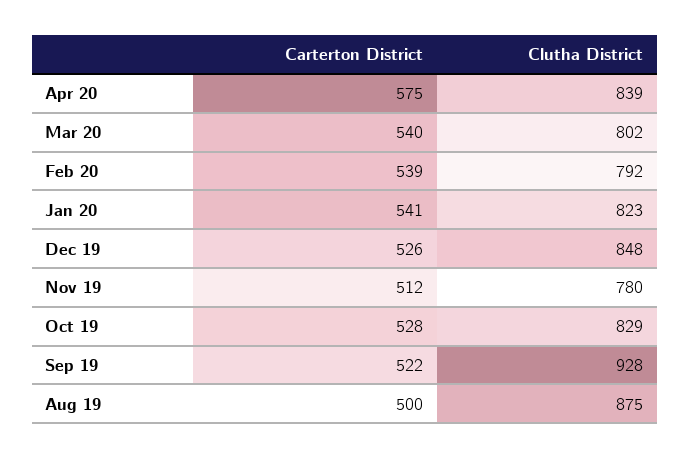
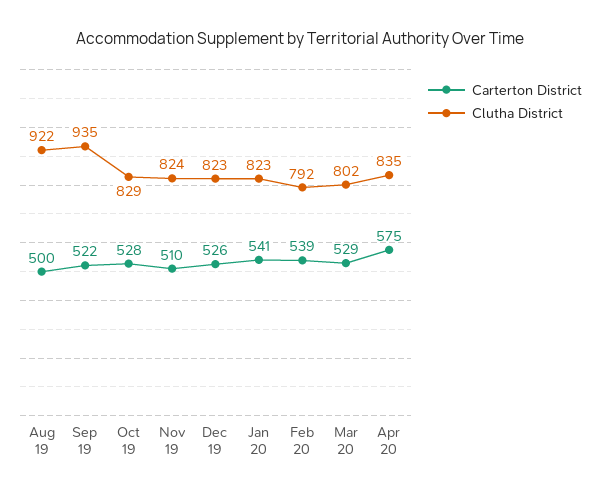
Clutha District, Apr 20: 839 -> 835
Carterton District, Mar 20: 540 -> 529
Clutha District, Dec 19: 848 -> 823
Carterton District, Nov 19: 512 -> 510
Clutha District, Nov 19: 780 -> 824
Clutha District, Sep 19: 928 -> 935
Clutha District, Aug 19: 875 -> 922

